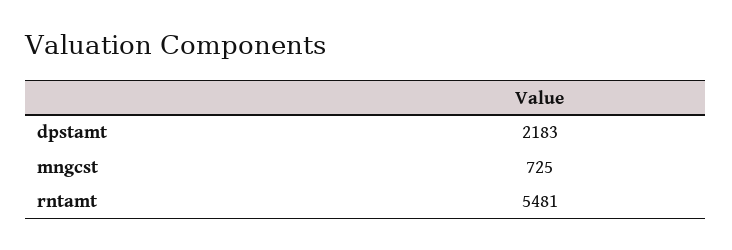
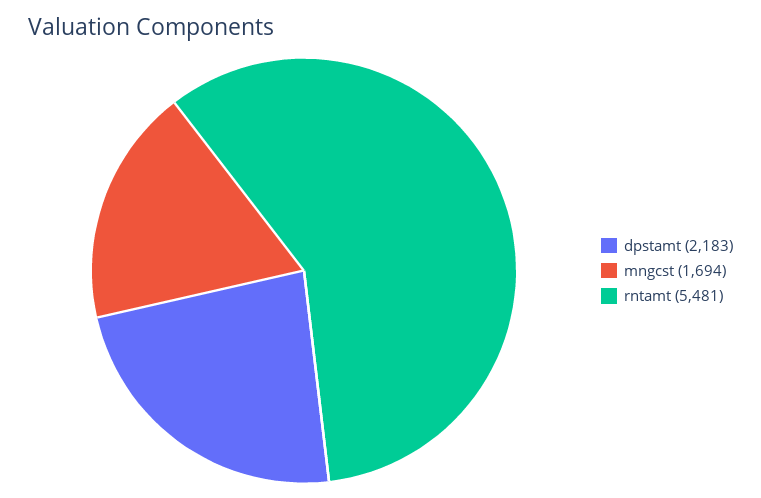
mngcst: 725 -> 1694

